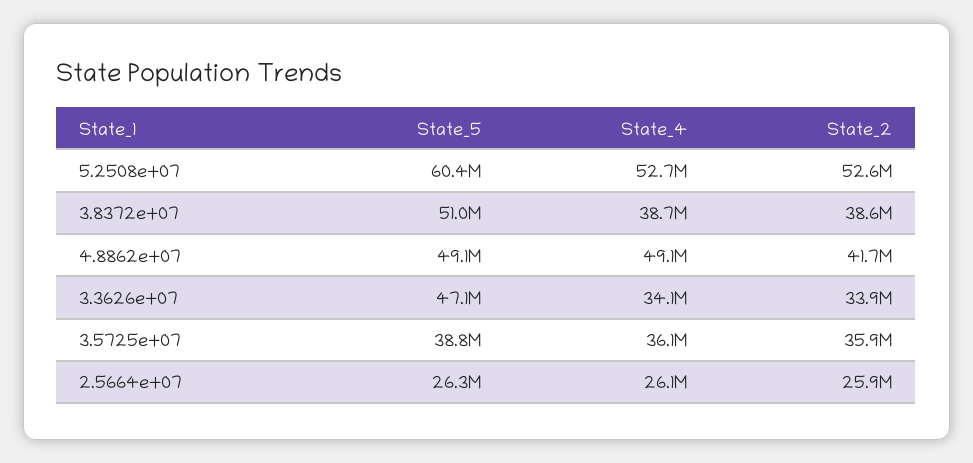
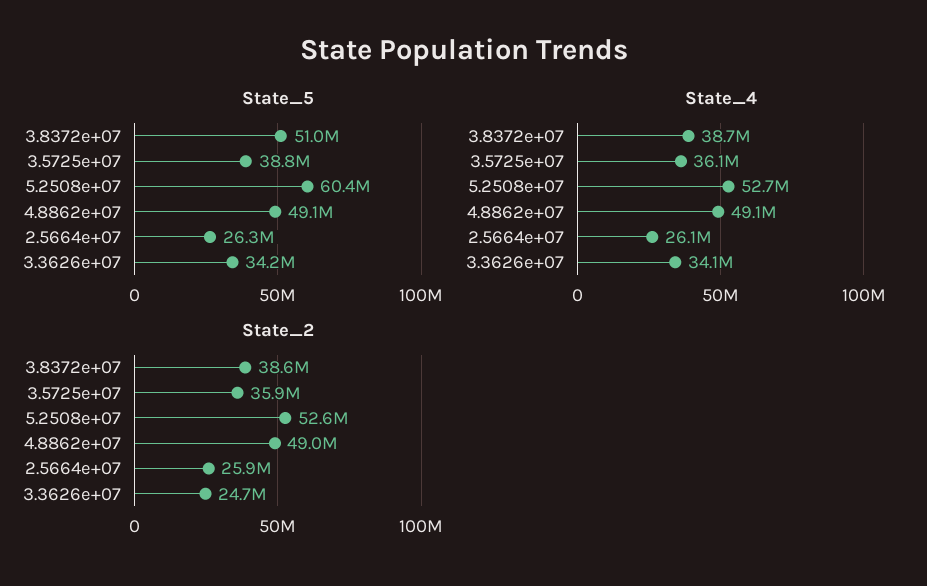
State_2, 4.8862e+07: 41700000 -> 49000000
State_5, 3.3626e+07: 47100000 -> 34200000
State_2, 3.3626e+07: 33900000 -> 24700000

